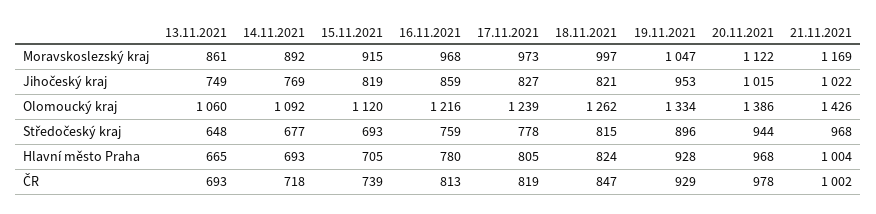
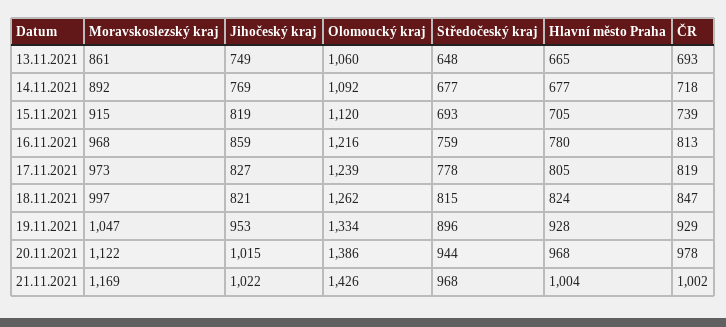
14.11.2021, Hlavní město Praha: 693 -> 677

